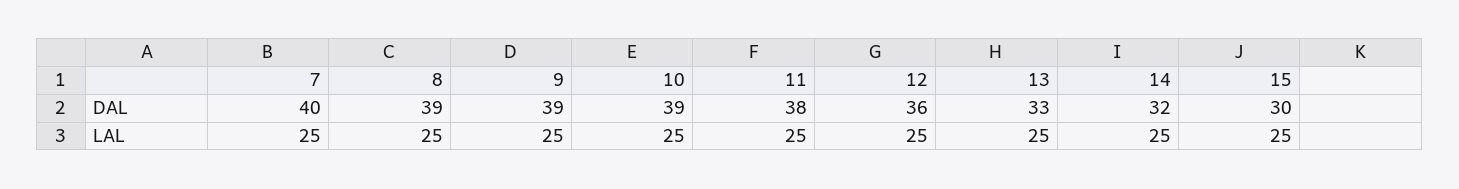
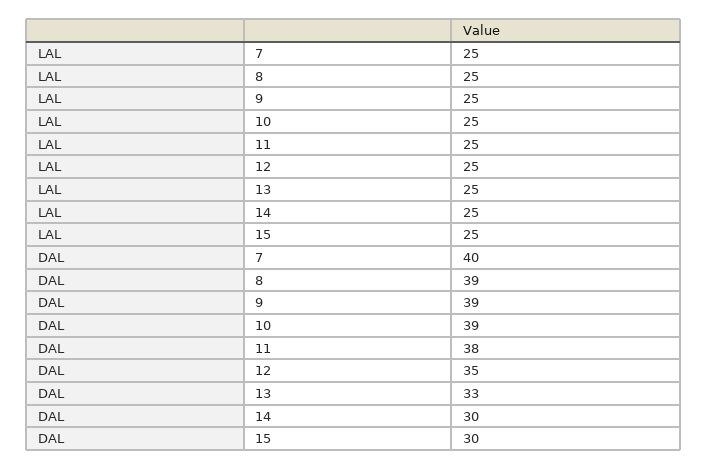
12, DAL: 36 -> 35
14, DAL: 32 -> 30

